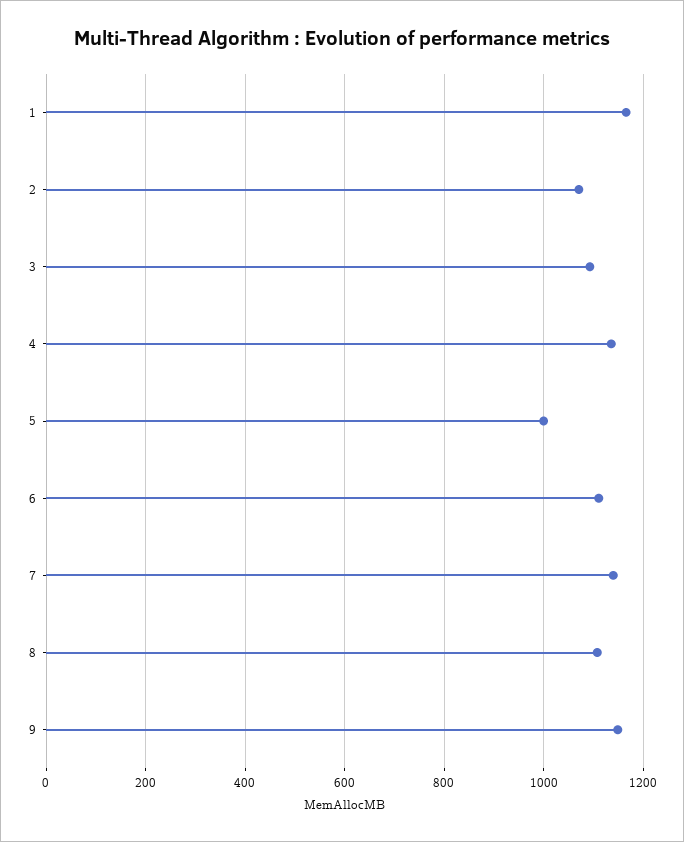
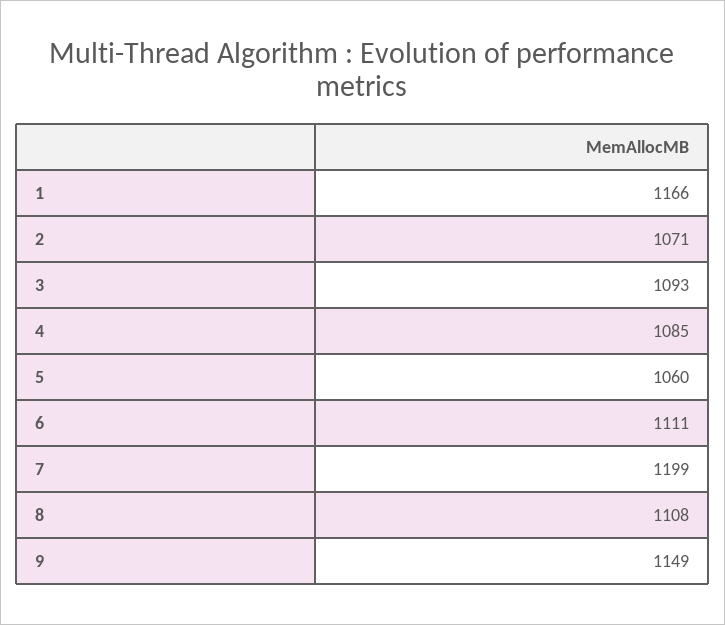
4: 1140 -> 1085
5: 1000 -> 1060
7: 1140 -> 1199

